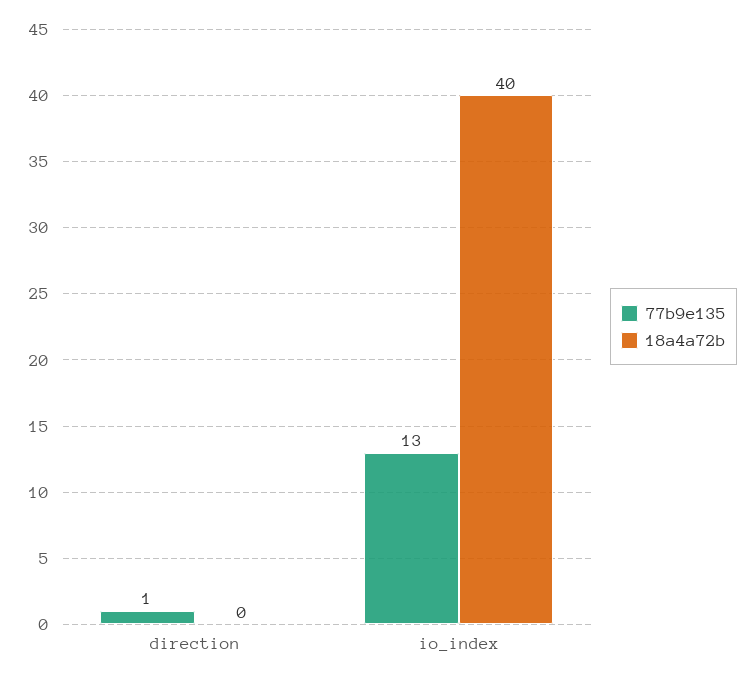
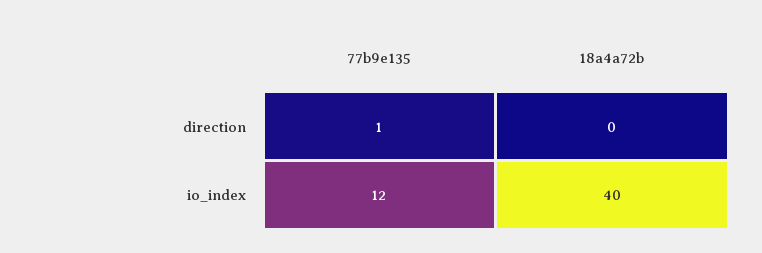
77b9e135, io_index: 13 -> 12

